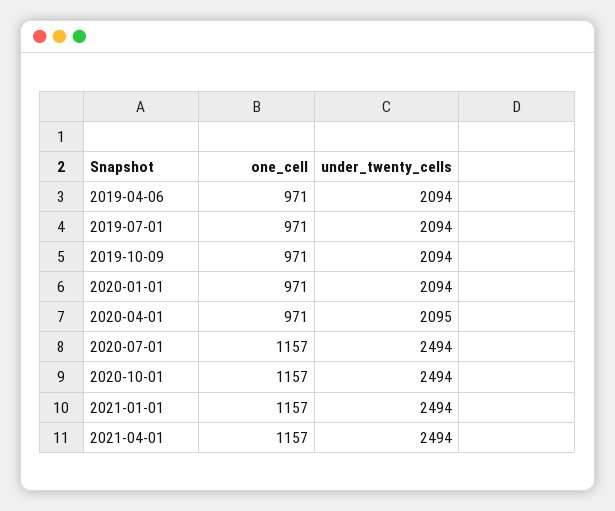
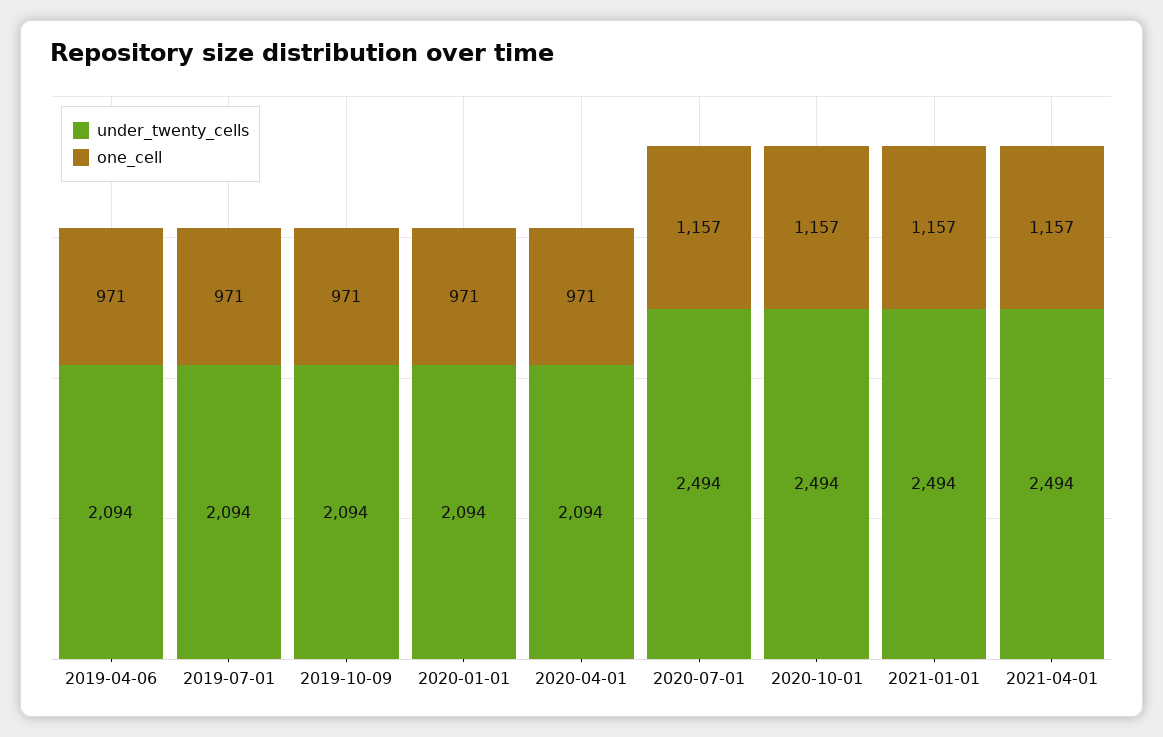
under_twenty_cells, 2020-04-01: 2095 -> 2094

